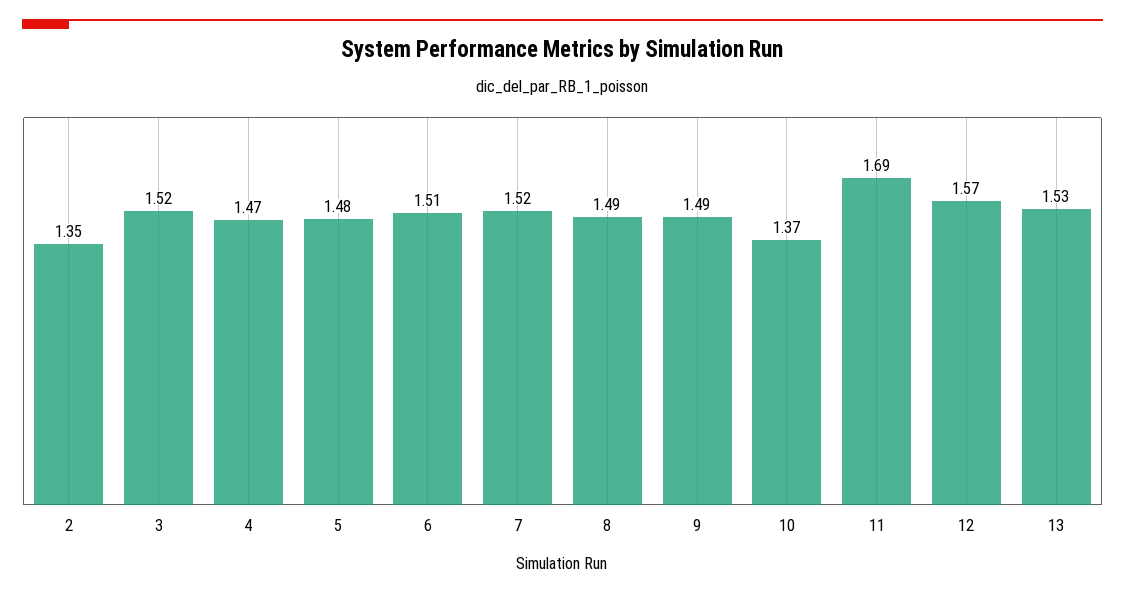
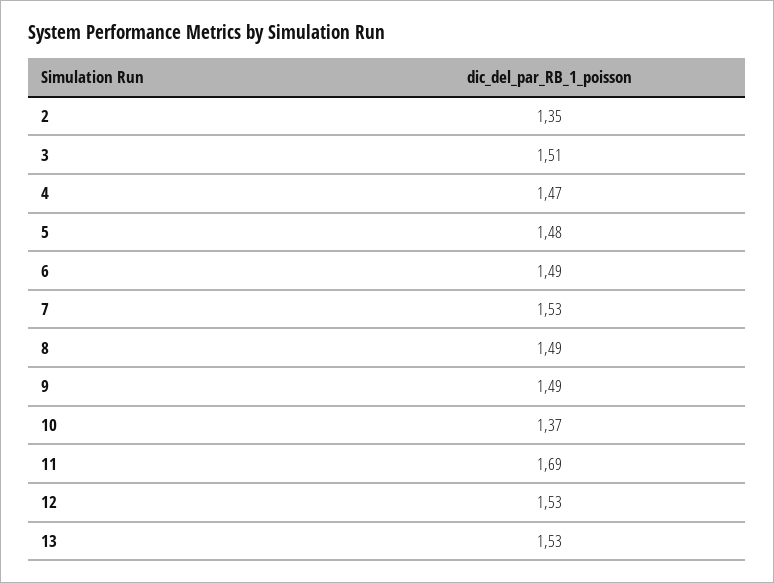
3: 1.52 -> 1.51
6: 1.51 -> 1.49
7: 1.52 -> 1.53
12: 1.57 -> 1.53

